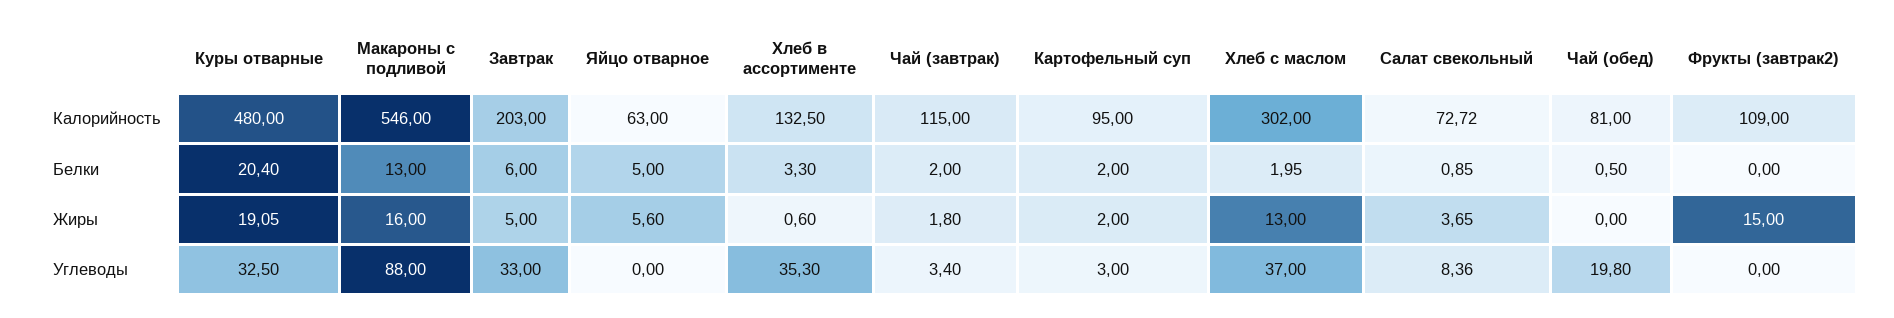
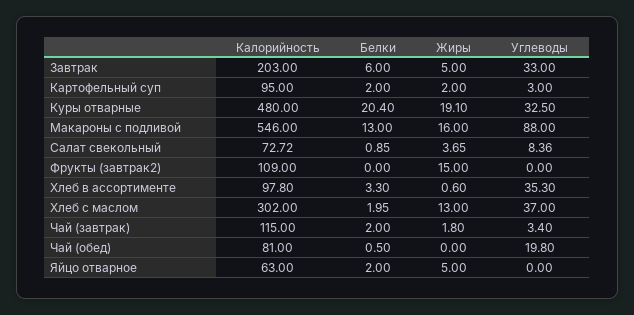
Хлеб в ассортименте, Калорийность: 132.5 -> 97.8
Яйцо отварное, Белки: 5 -> 2
Куры отварные, Жиры: 19.05 -> 19.1
Яйцо отварное, Жиры: 5.6 -> 5

